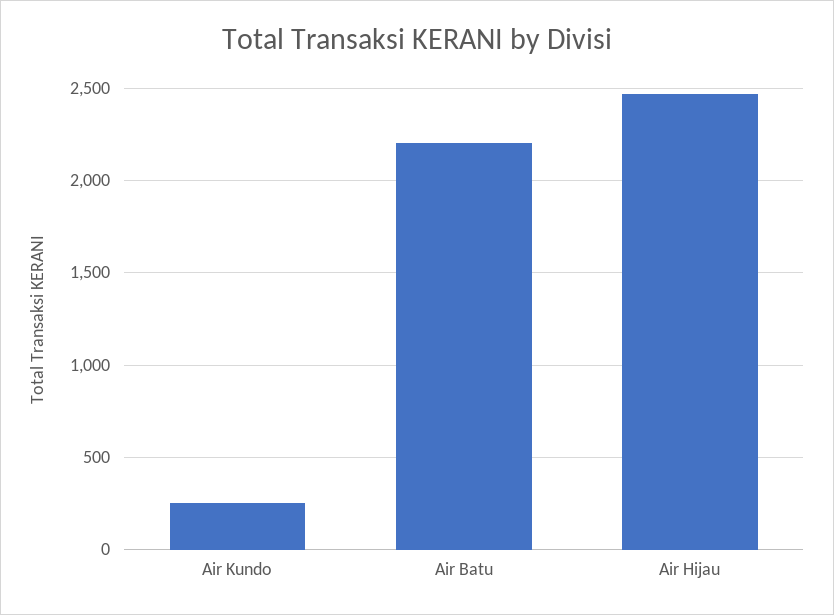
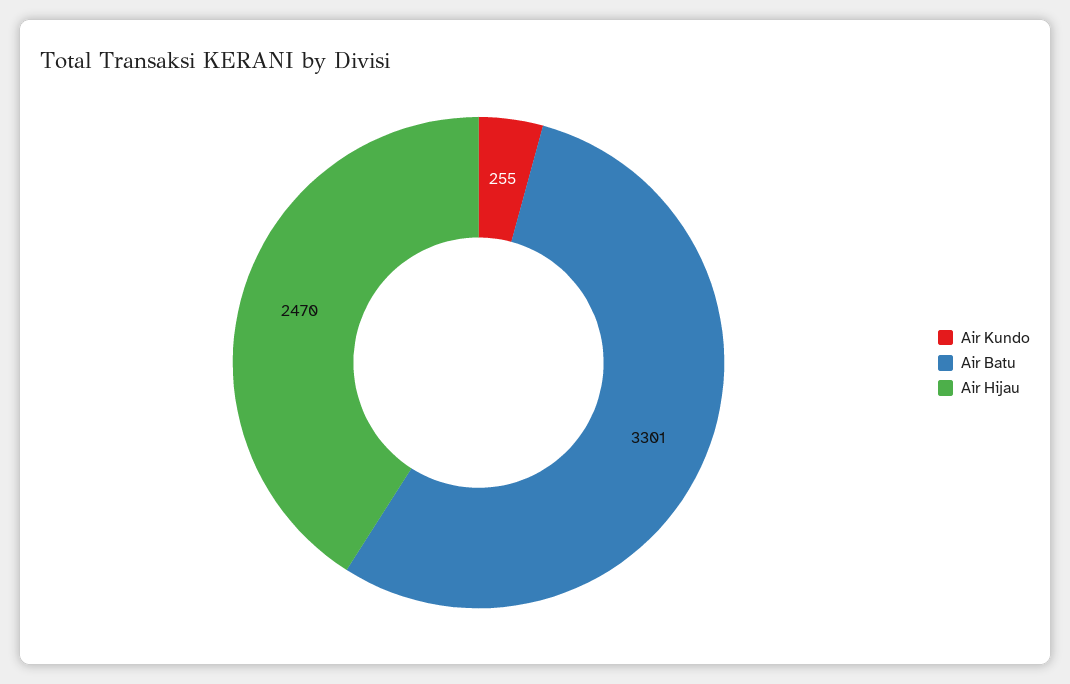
Air Batu: 2200 -> 3301

